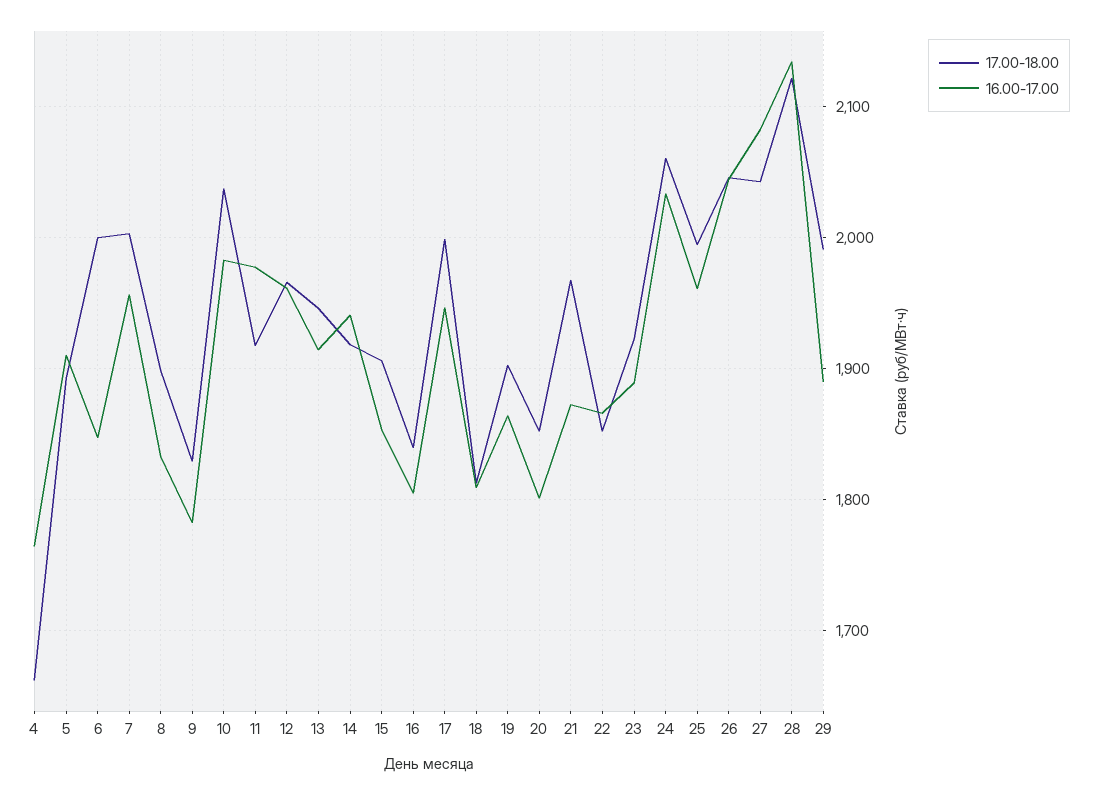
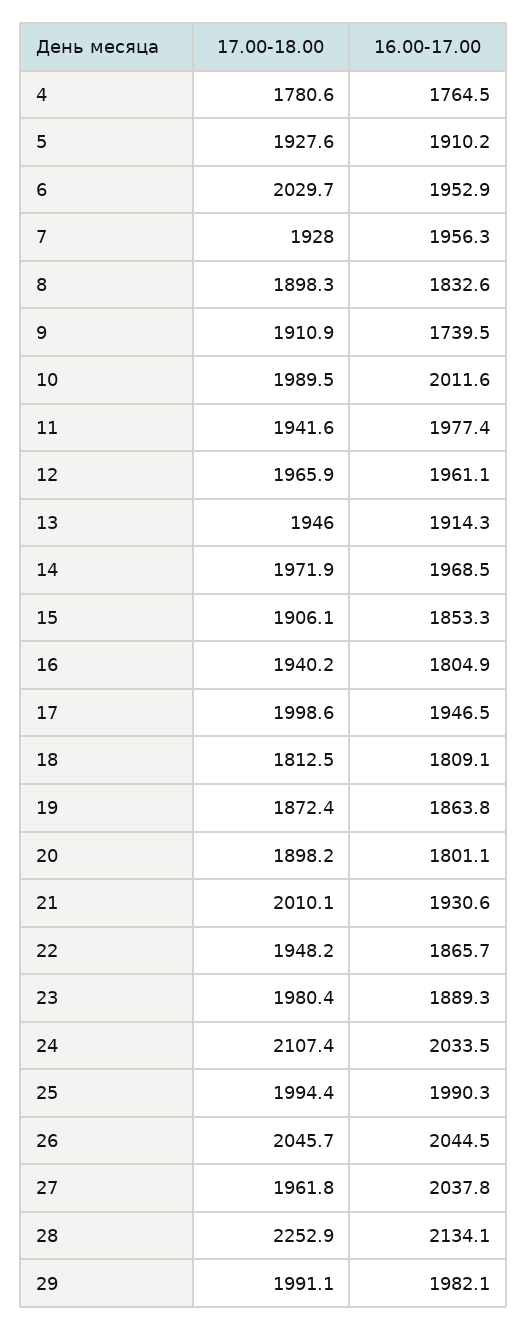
17.00-18.00, 4: 1660 -> 1780.6
17.00-18.00, 5: 1890 -> 1927.6
17.00-18.00, 6: 2000 -> 2029.7
16.00-17.00, 6: 1850 -> 1952.9
17.00-18.00, 7: 2000 -> 1928
17.00-18.00, 9: 1830 -> 1910.9
16.00-17.00, 9: 1780 -> 1739.5
17.00-18.00, 10: 2040 -> 1989.5
16.00-17.00, 10: 1980 -> 2011.6
17.00-18.00, 11: 1920 -> 1941.6
17.00-18.00, 14: 1920 -> 1971.9
16.00-17.00, 14: 1940 -> 1968.5
17.00-18.00, 16: 1840 -> 1940.2
17.00-18.00, 19: 1900 -> 1872.4
17.00-18.00, 20: 1850 -> 1898.2
17.00-18.00, 21: 1970 -> 2010.1
16.00-17.00, 21: 1870 -> 1930.6
17.00-18.00, 22: 1850 -> 1948.2
17.00-18.00, 23: 1920 -> 1980.4
17.00-18.00, 24: 2060 -> 2107.4
16.00-17.00, 25: 1960 -> 1990.3
17.00-18.00, 27: 2040 -> 1961.8
16.00-17.00, 27: 2080 -> 2037.8
17.00-18.00, 28: 2120 -> 2252.9
16.00-17.00, 29: 1890 -> 1982.1

